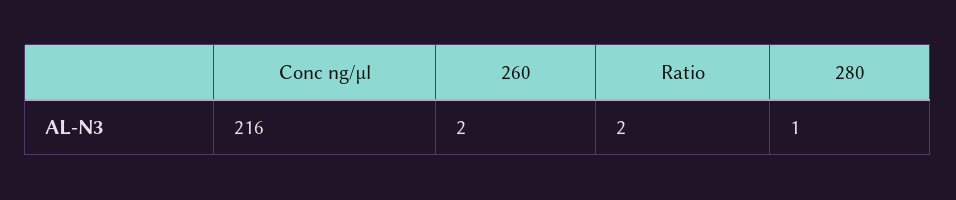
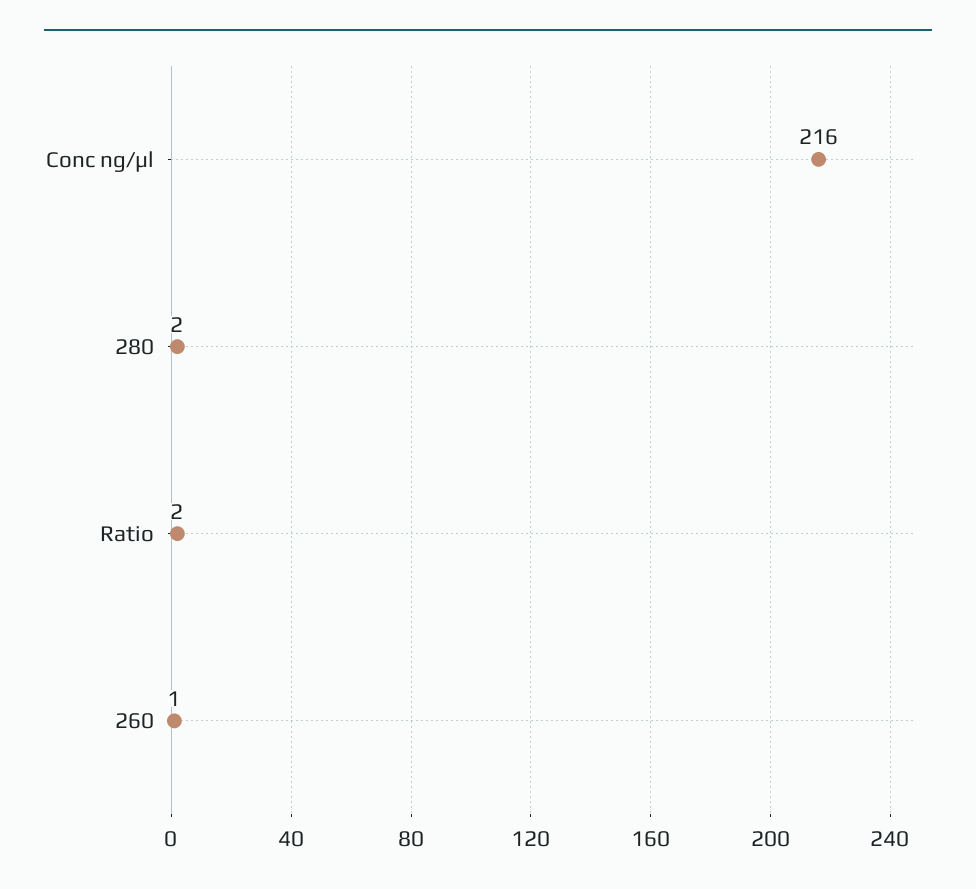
260: 2 -> 1
280: 1 -> 2

